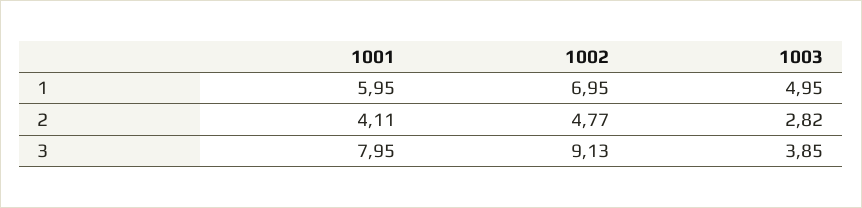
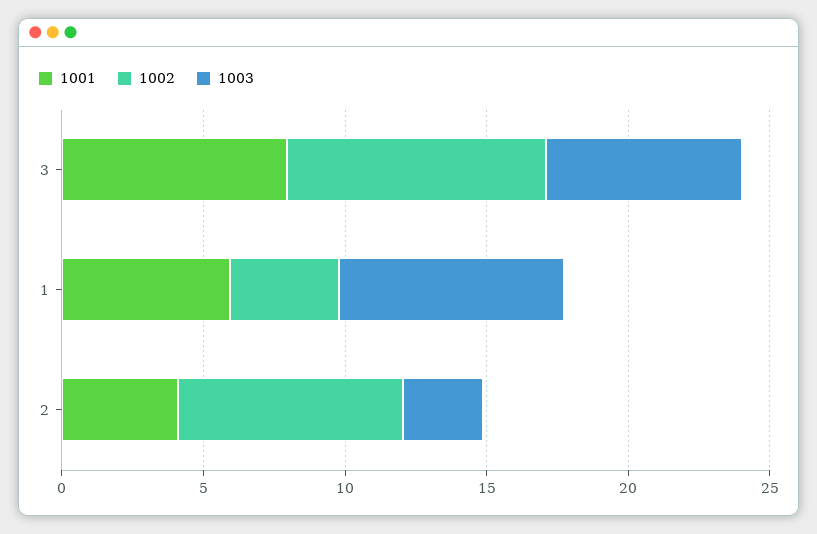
1002, 1: 6.95 -> 4
1003, 1: 4.95 -> 8
1002, 2: 4.77 -> 8
1003, 3: 3.85 -> 7

